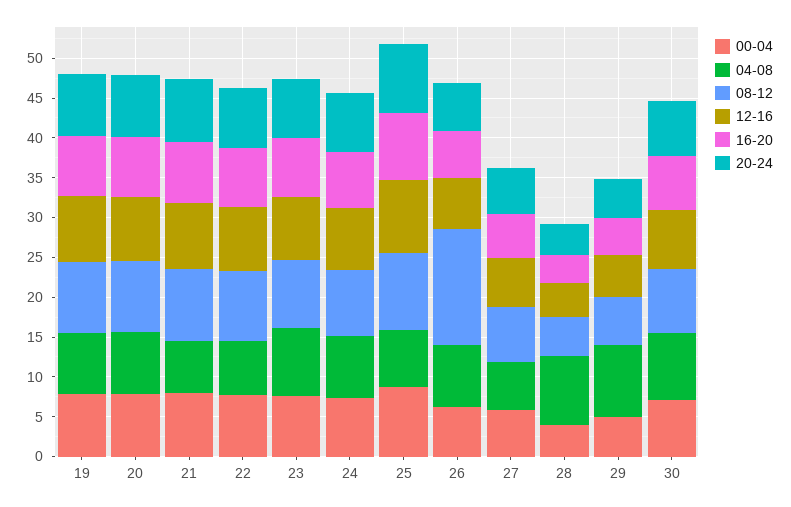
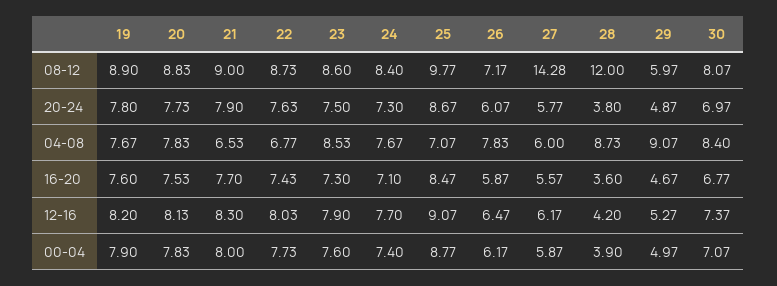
08-12, 26: 15 -> 7.17
08-12, 27: 7.5 -> 14.28
08-12, 28: 5 -> 12

